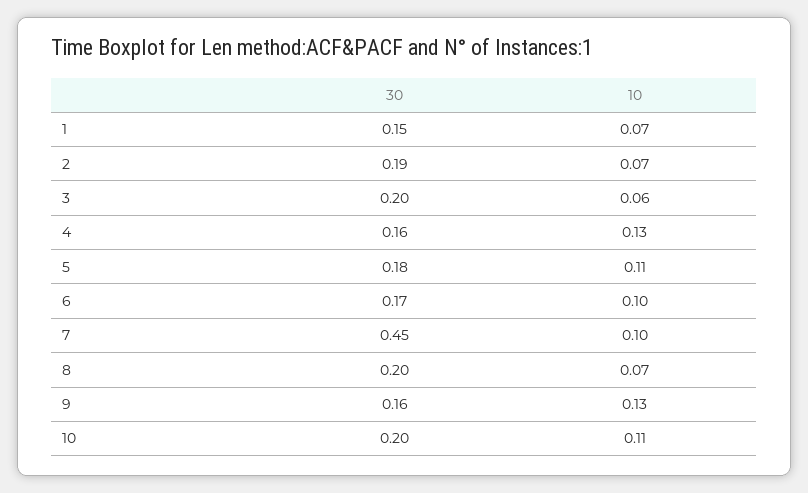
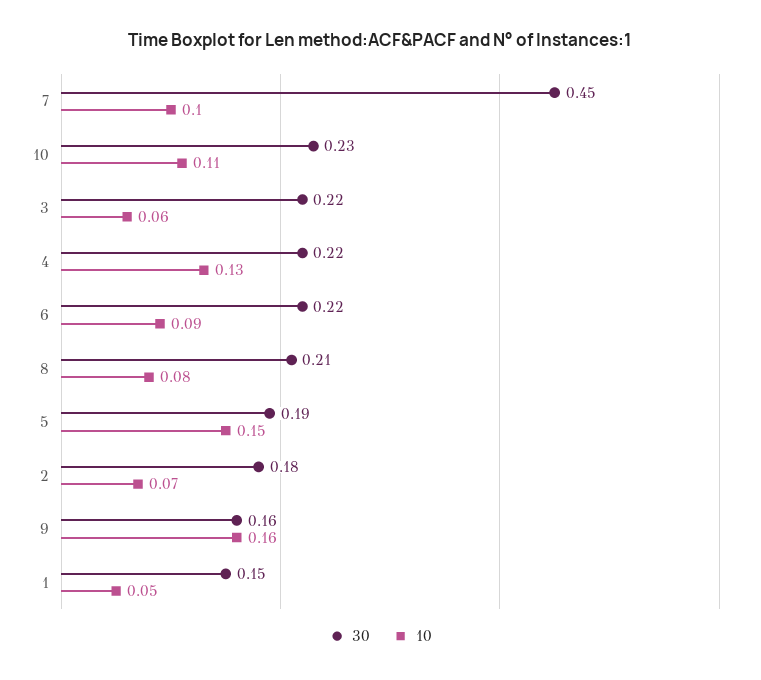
10, 1: 0.07 -> 0.05
30, 2: 0.19 -> 0.18
30, 3: 0.2 -> 0.22
30, 4: 0.16 -> 0.22
30, 5: 0.18 -> 0.19
10, 5: 0.11 -> 0.15
30, 6: 0.17 -> 0.22
10, 6: 0.1 -> 0.09
30, 8: 0.2 -> 0.21
10, 8: 0.07 -> 0.08
10, 9: 0.13 -> 0.16
30, 10: 0.2 -> 0.23

